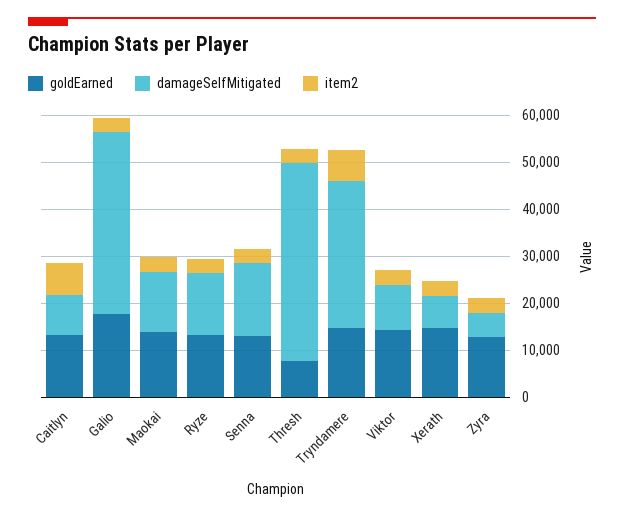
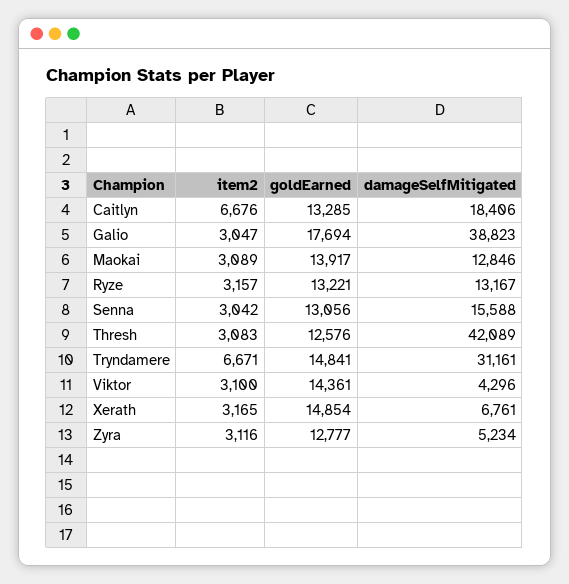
damageSelfMitigated, Caitlyn: 8000 -> 18406
goldEarned, Thresh: 8000 -> 12576
damageSelfMitigated, Viktor: 10000 -> 4296

